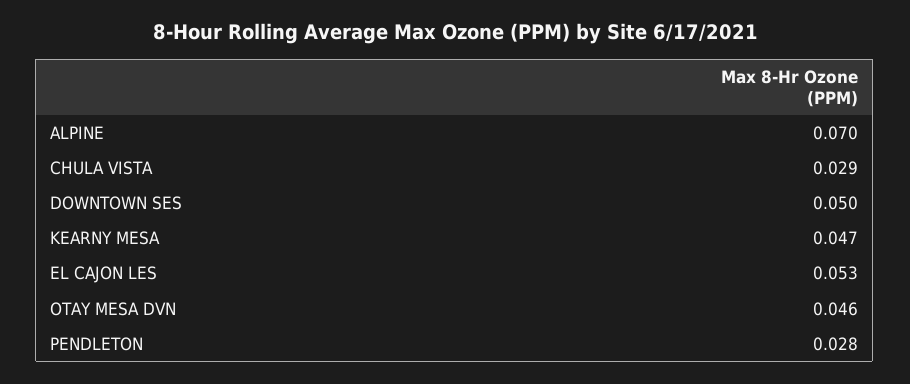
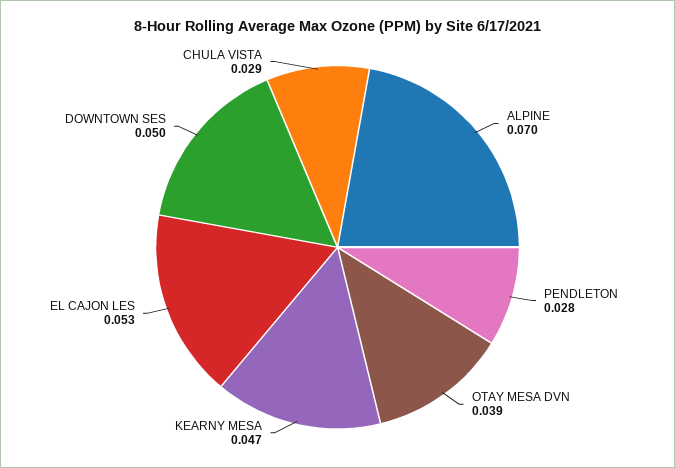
OTAY MESA DVN: 0.046 -> 0.039

